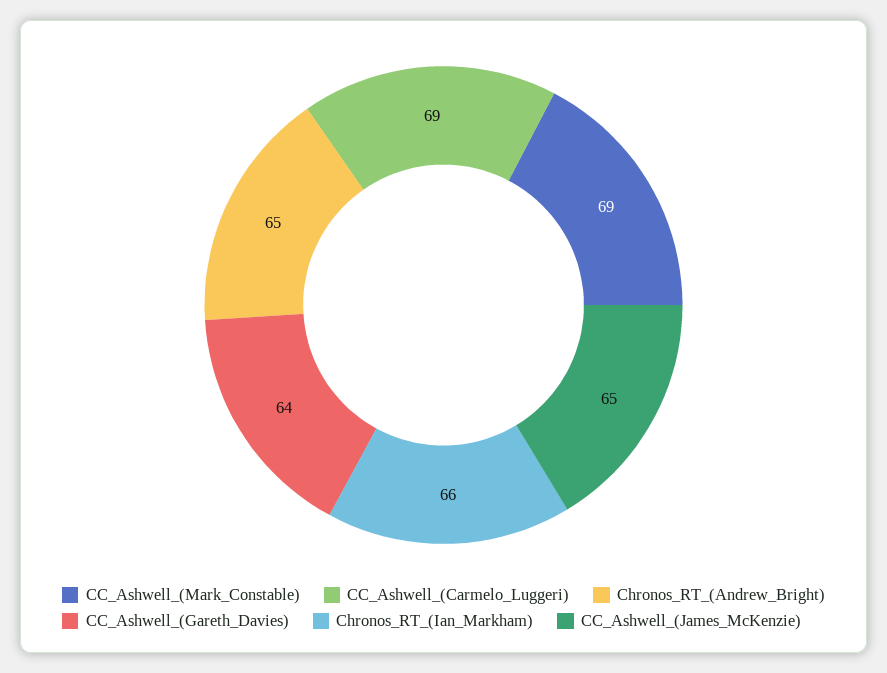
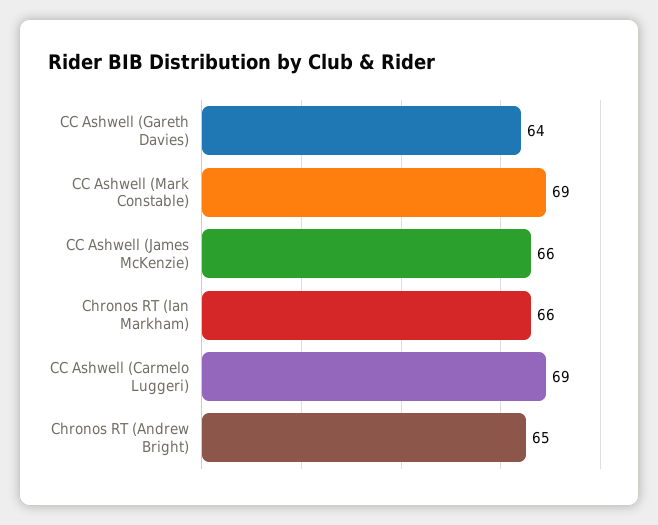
CC_Ashwell_(James_McKenzie): 65 -> 66

